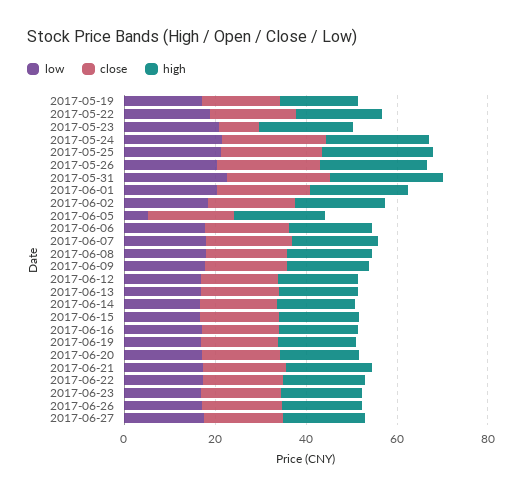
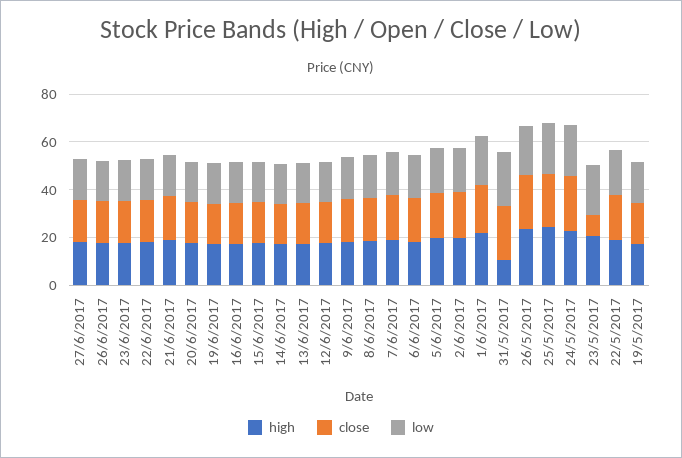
high, 2017-05-31: 25 -> 10
low, 2017-06-05: 5 -> 20

